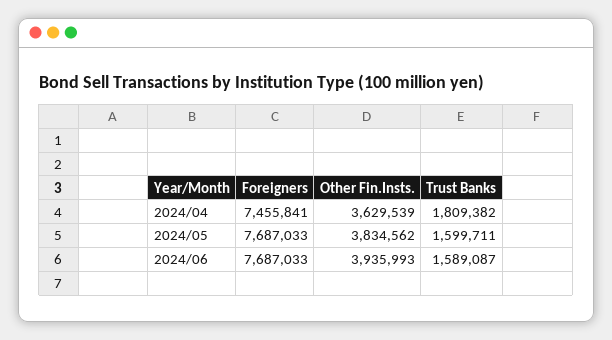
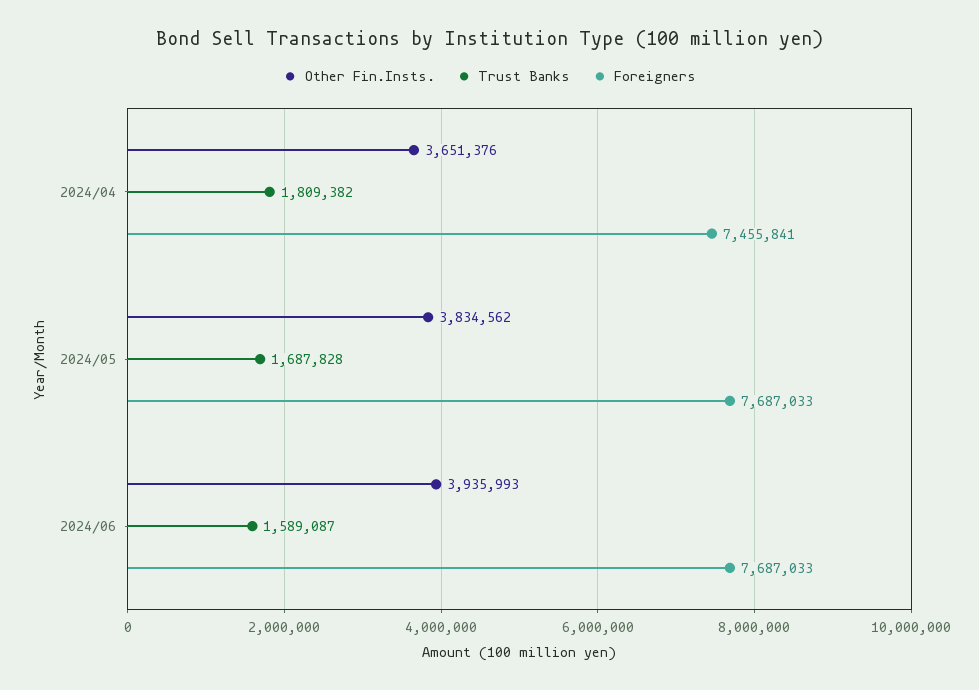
Other Fin.Insts., 2024/04: 3629539 -> 3651376
Trust Banks, 2024/05: 1599711 -> 1687828

